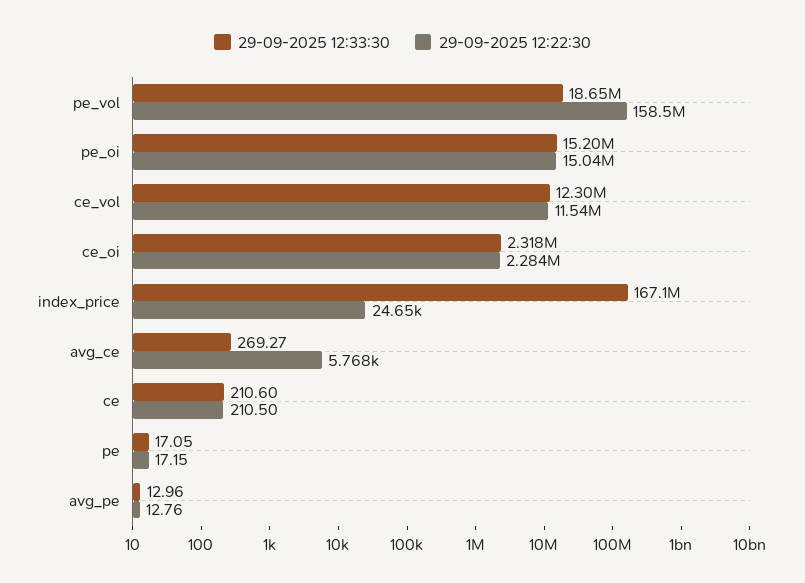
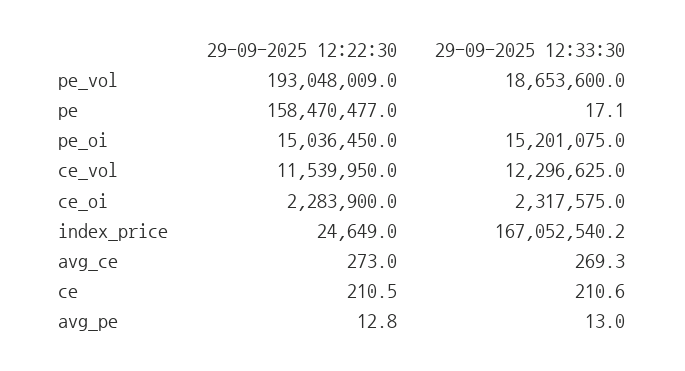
29-09-2025 12:22:30, pe_vol: 158500000 -> 193048009
29-09-2025 12:22:30, avg_ce: 5768 -> 273
29-09-2025 12:22:30, pe: 17.15 -> 158470477

